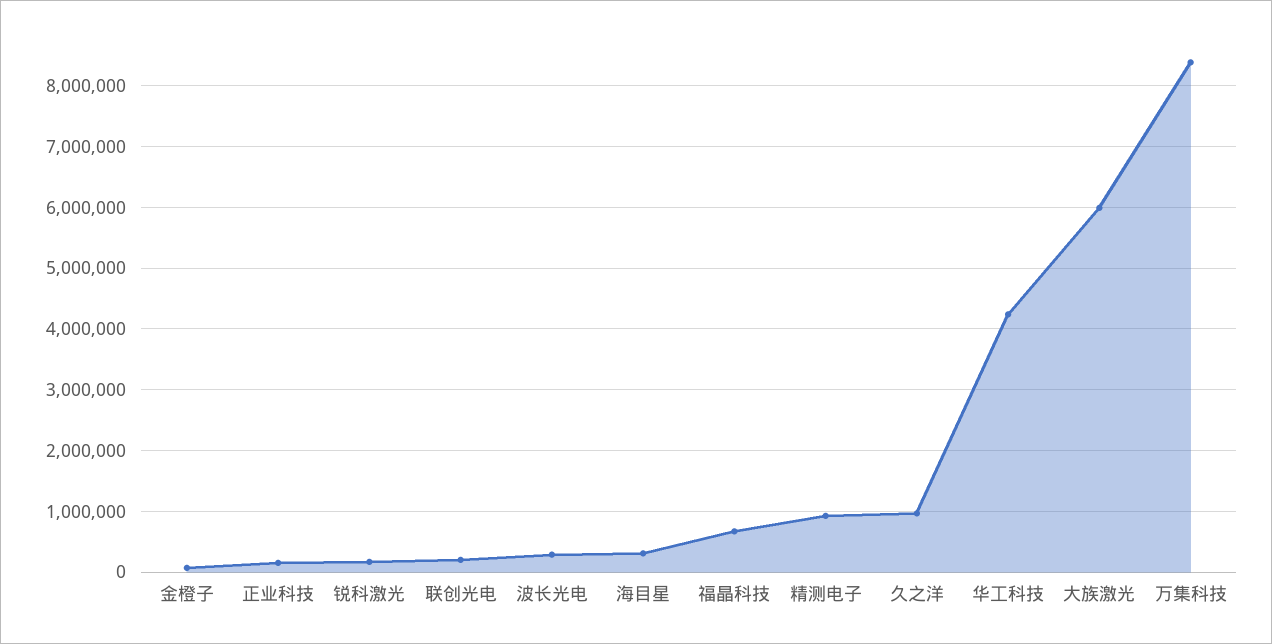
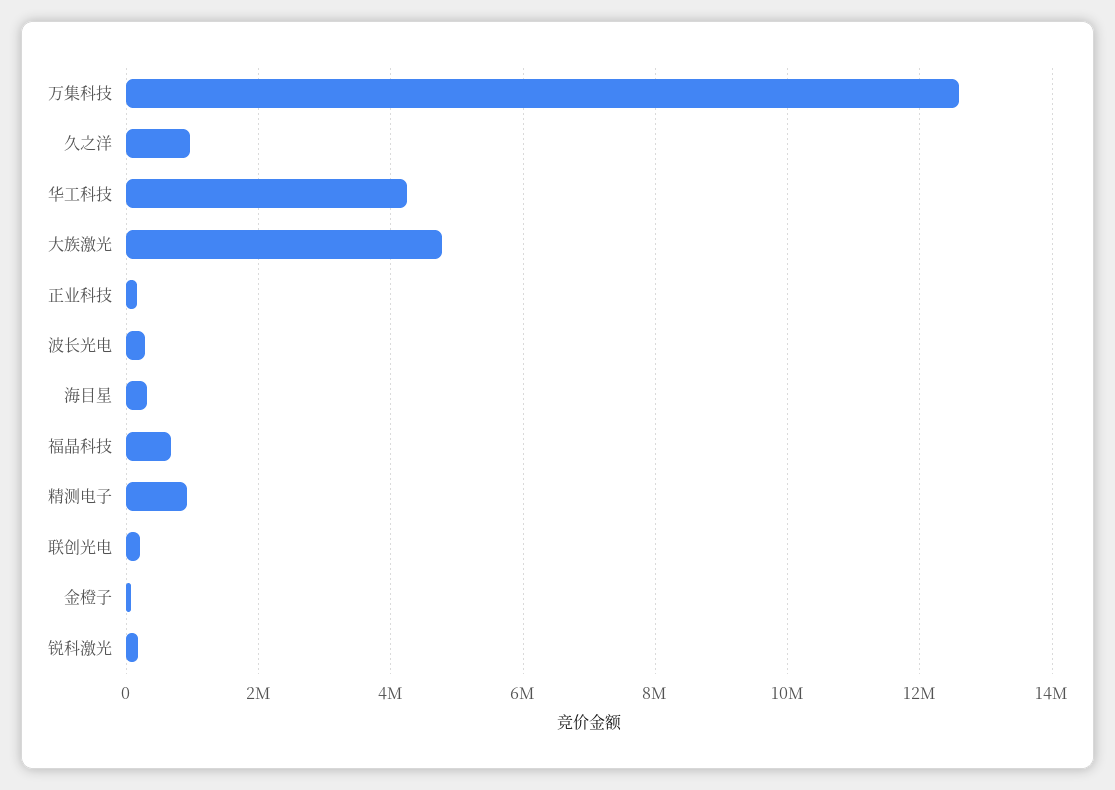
大族激光: 6000000 -> 4800000
万集科技: 8400000 -> 12600000

